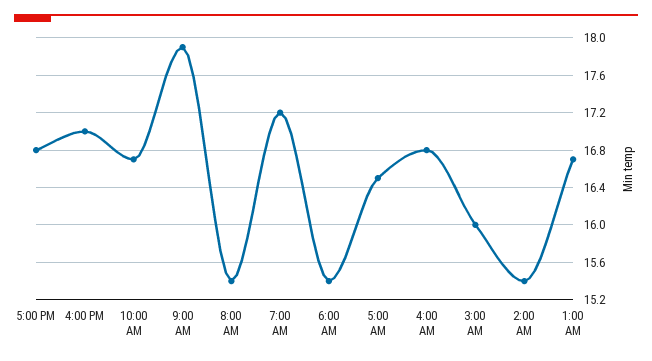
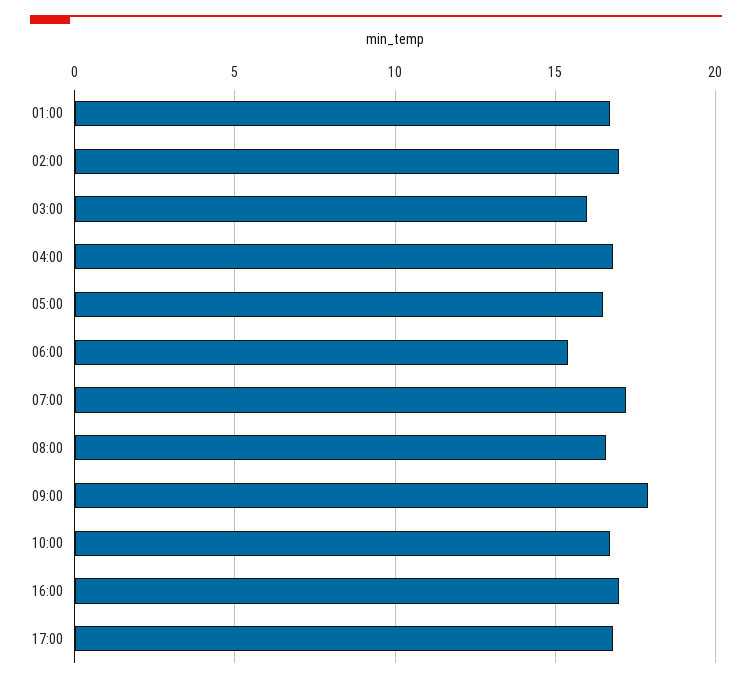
8:00 AM: 15.4 -> 16.5
2:00 AM: 15.4 -> 17

